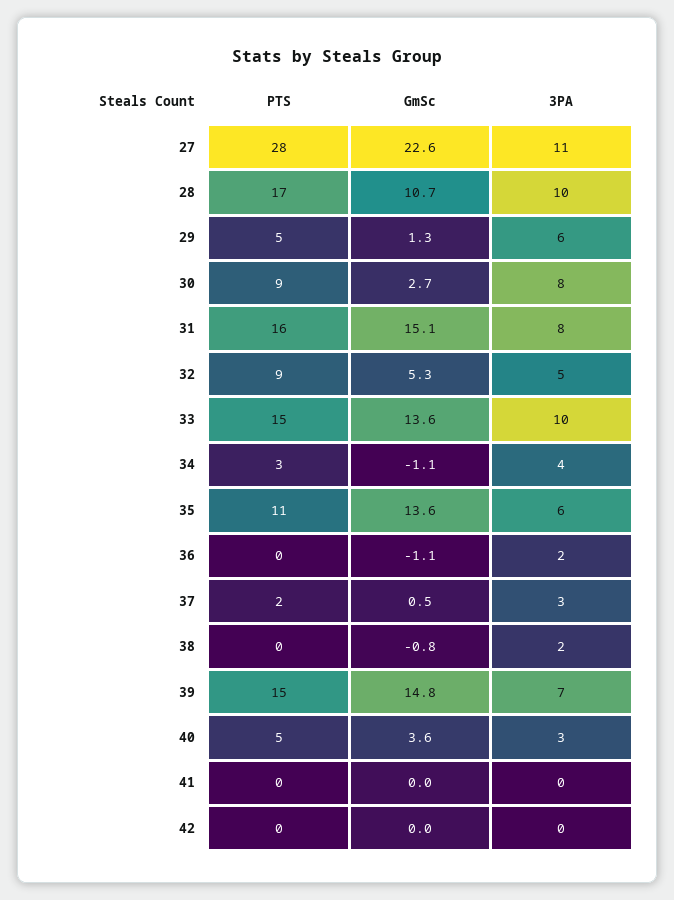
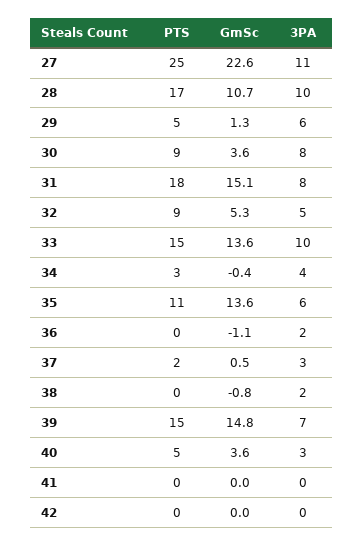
PTS, 27: 28 -> 25
GmSc, 30: 2.7 -> 3.6
PTS, 31: 16 -> 18
GmSc, 34: -1.1 -> -0.4

